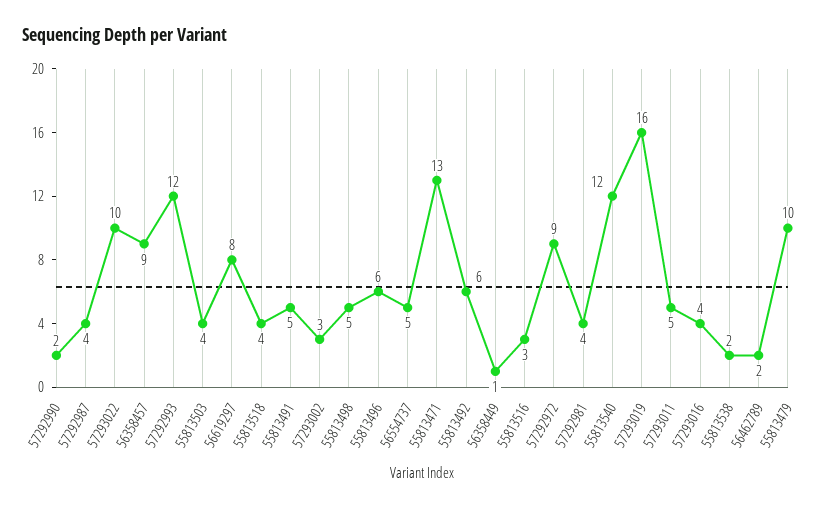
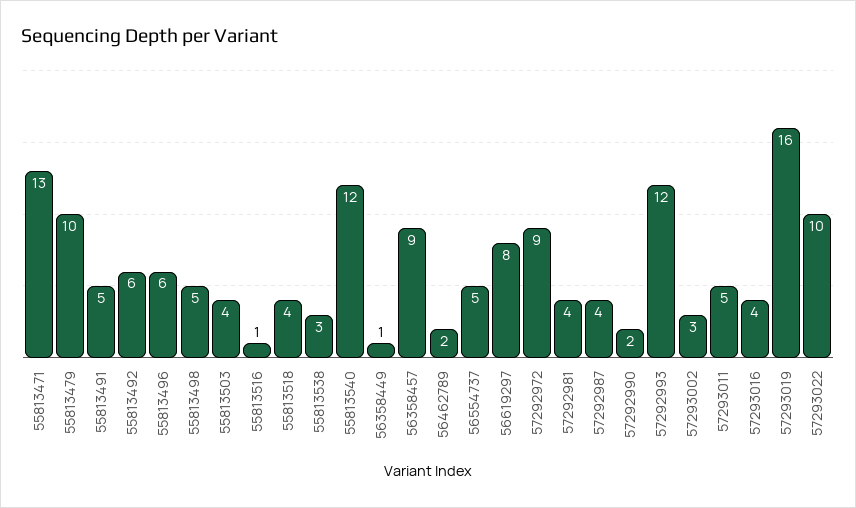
55813516: 3 -> 1
55813538: 2 -> 3

